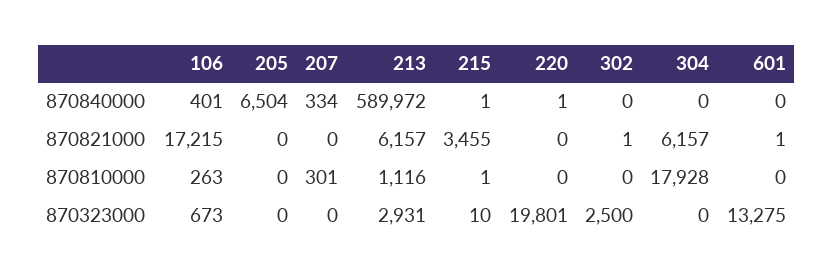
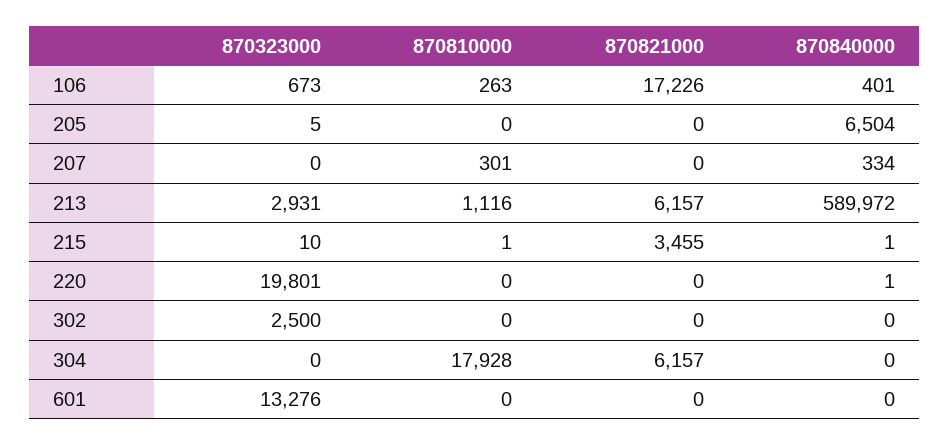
106, 870821000: 17215 -> 17226
302, 870821000: 1 -> 0
601, 870821000: 1 -> 0
205, 870323000: 0 -> 5
601, 870323000: 13275 -> 13276

